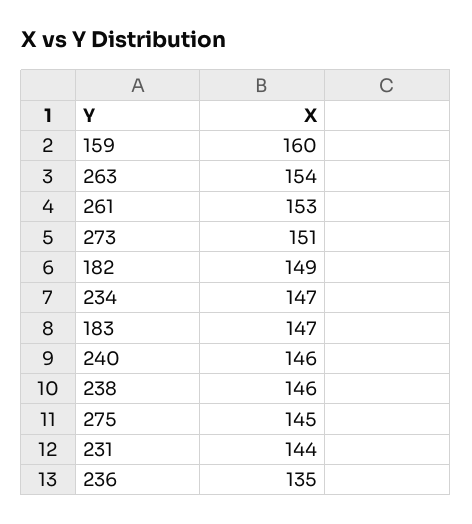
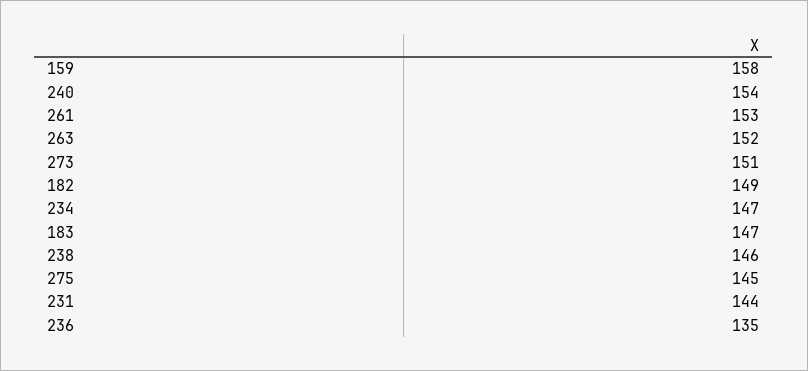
159: 160 -> 158
263: 154 -> 152
240: 146 -> 154

